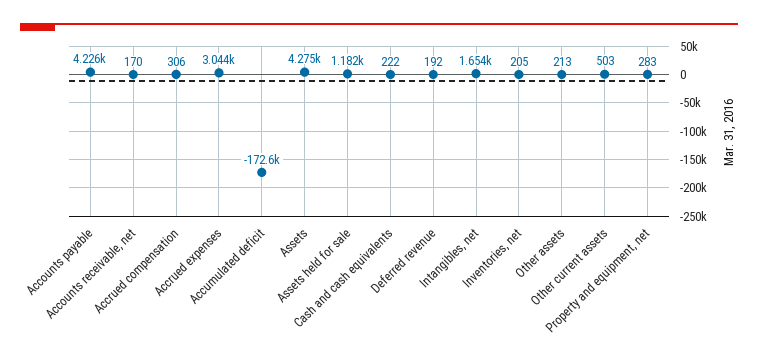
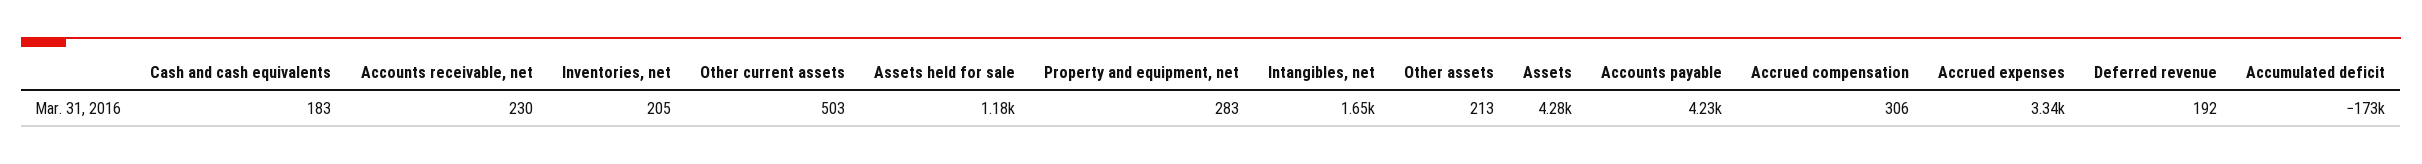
Accounts receivable, net: 170 -> 230
Accrued expenses: 3044 -> 3340
Cash and cash equivalents: 222 -> 183

